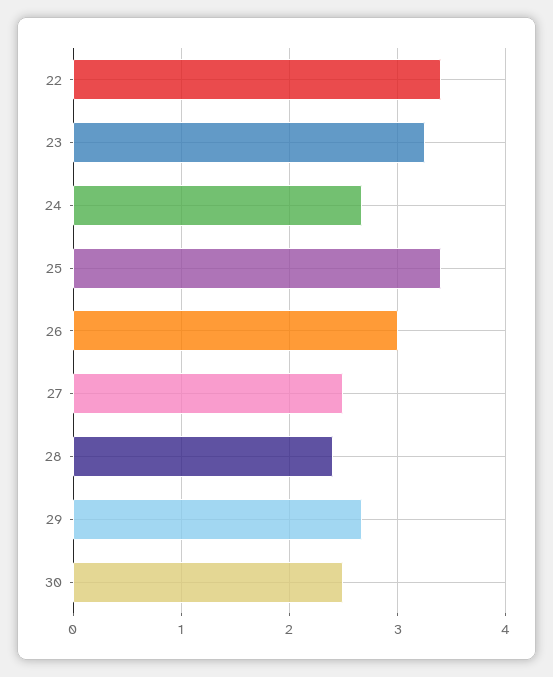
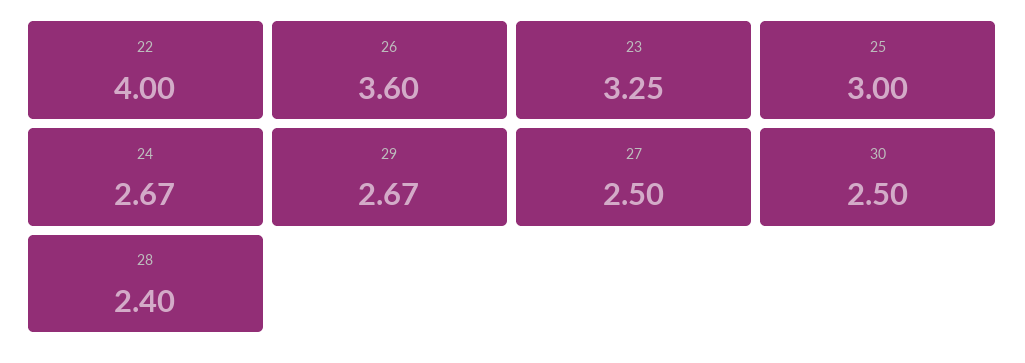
22: 3.4 -> 4
25: 3.4 -> 3
26: 3 -> 3.6

